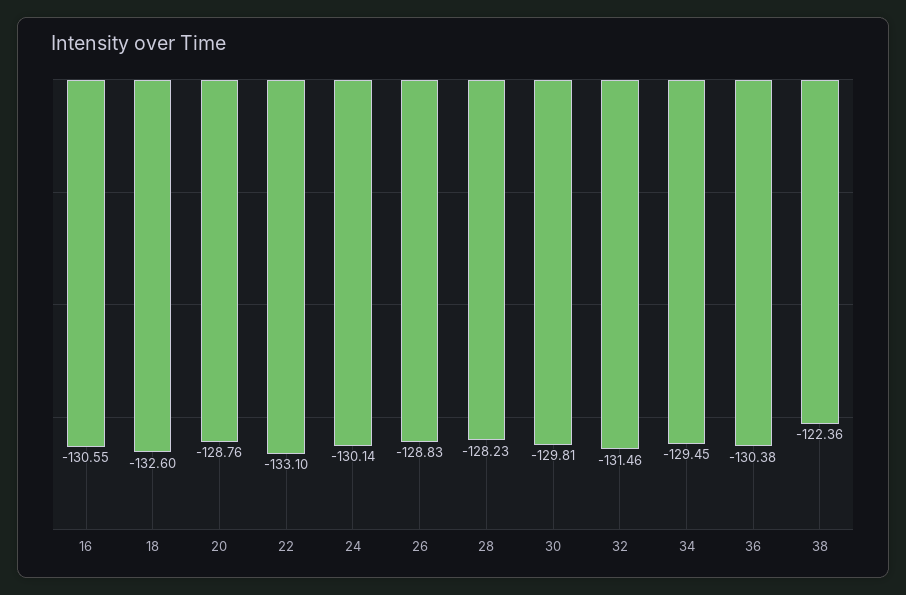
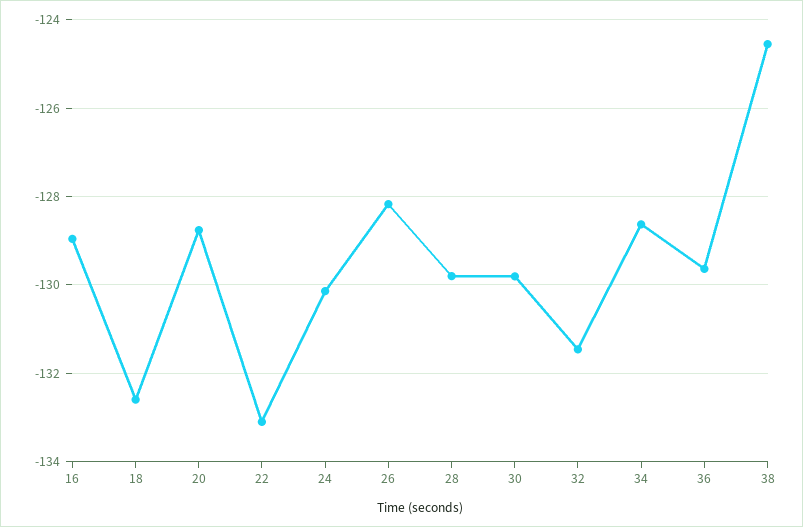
16: -130.55 -> -129
26: -128.83 -> -128.2
28: -128.23 -> -129.8
34: -129.45 -> -128.6
36: -130.38 -> -129.6
38: -122.36 -> -124.6

